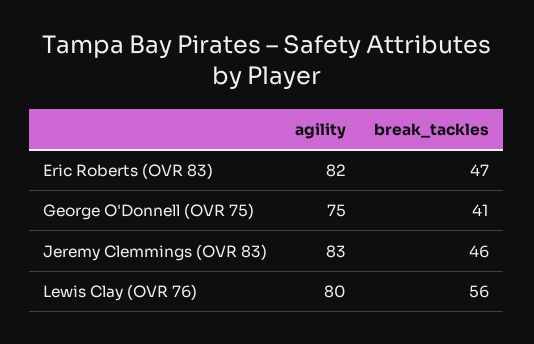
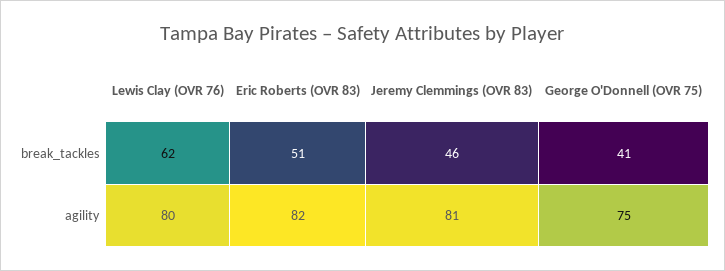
break_tackles, Eric Roberts (OVR 83): 47 -> 51
agility, Jeremy Clemmings (OVR 83): 83 -> 81
break_tackles, Lewis Clay (OVR 76): 56 -> 62

